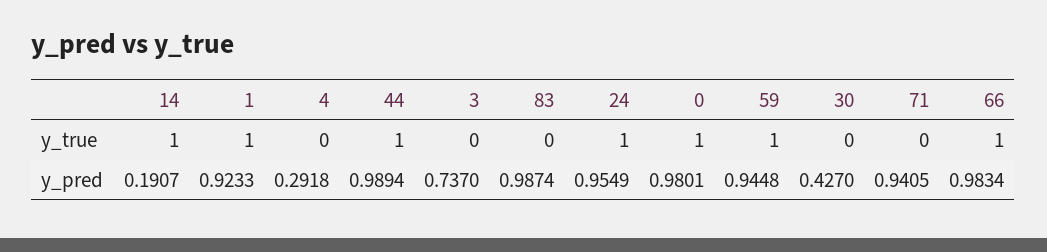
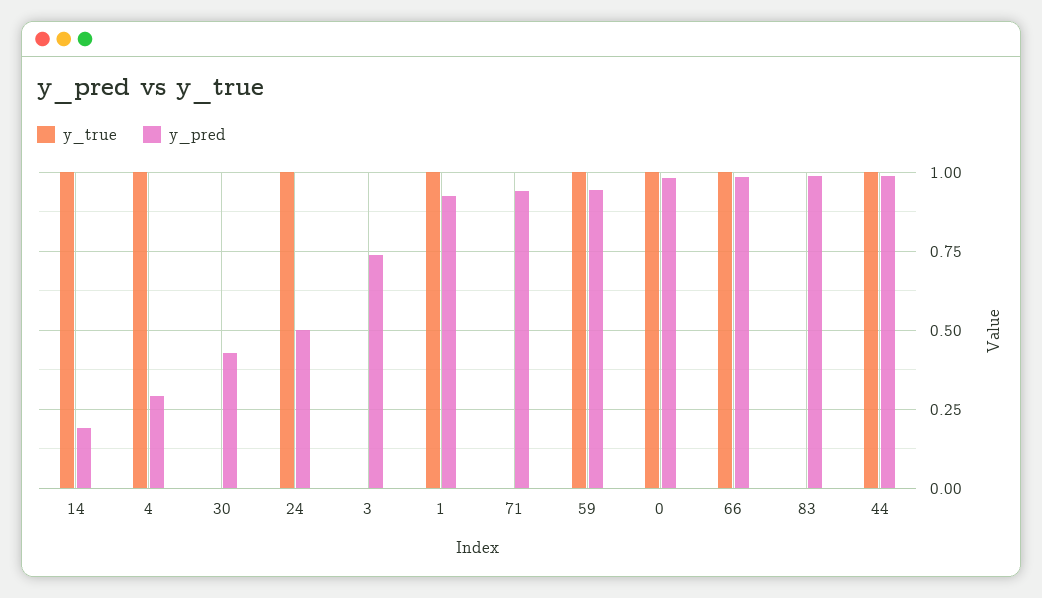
y_true, 4: 0 -> 1
y_pred, 24: 0.9549 -> 0.5

